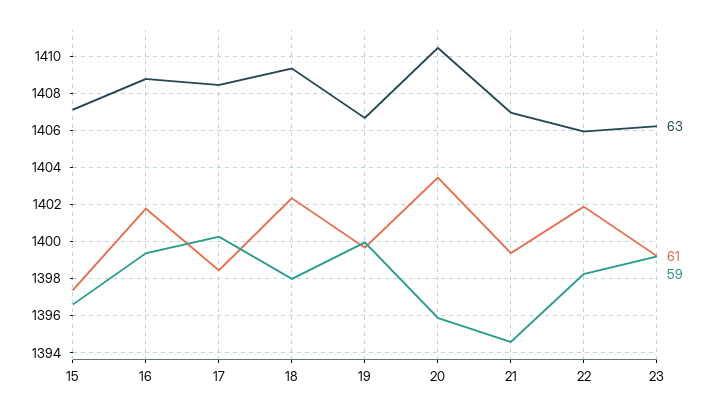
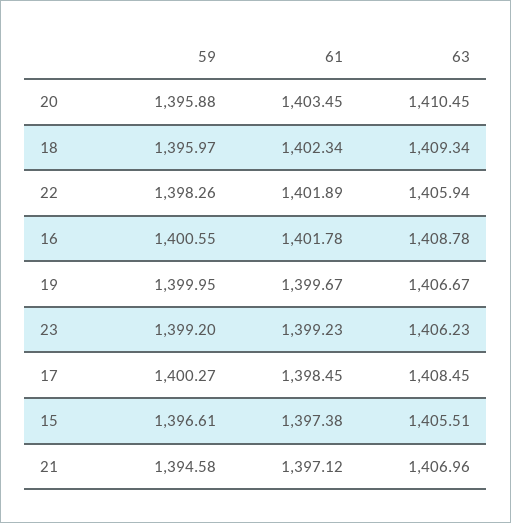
63, 15: 1407 -> 1405.51
59, 16: 1399.5 -> 1400.55
59, 18: 1398 -> 1395.97
61, 21: 1399.5 -> 1397.12

